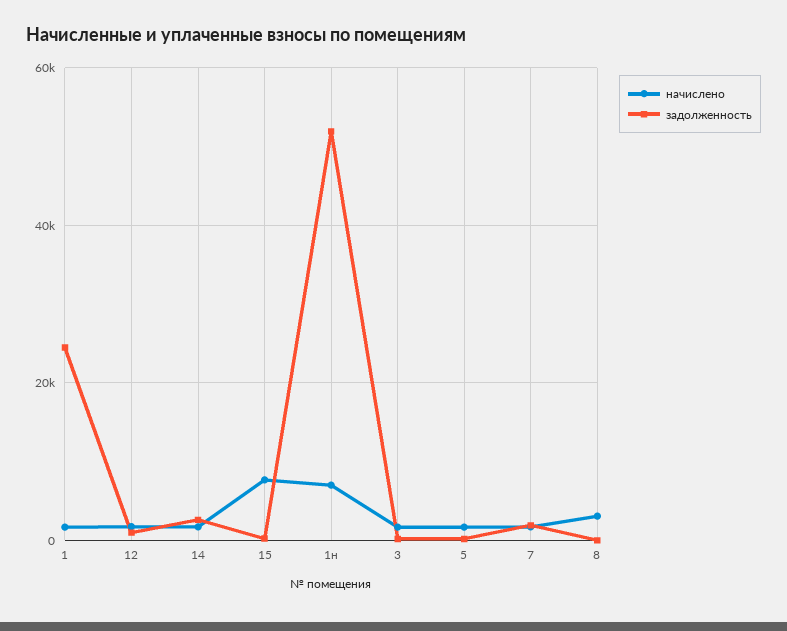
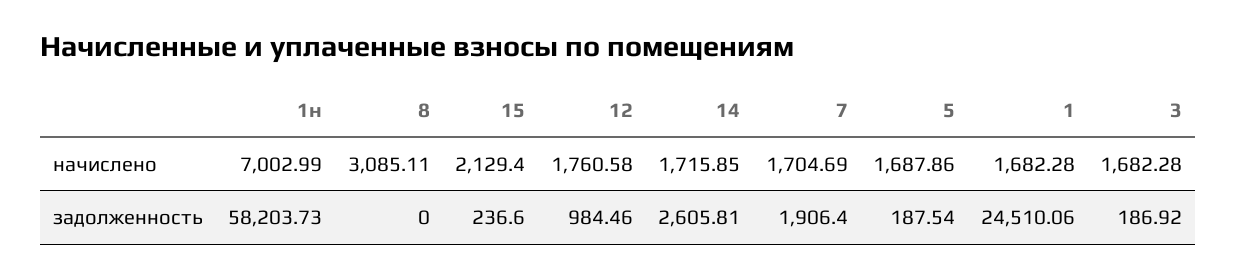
начислено, 15: 8000 -> 2129.4
задолженность, 1н: 52000 -> 58203.73

